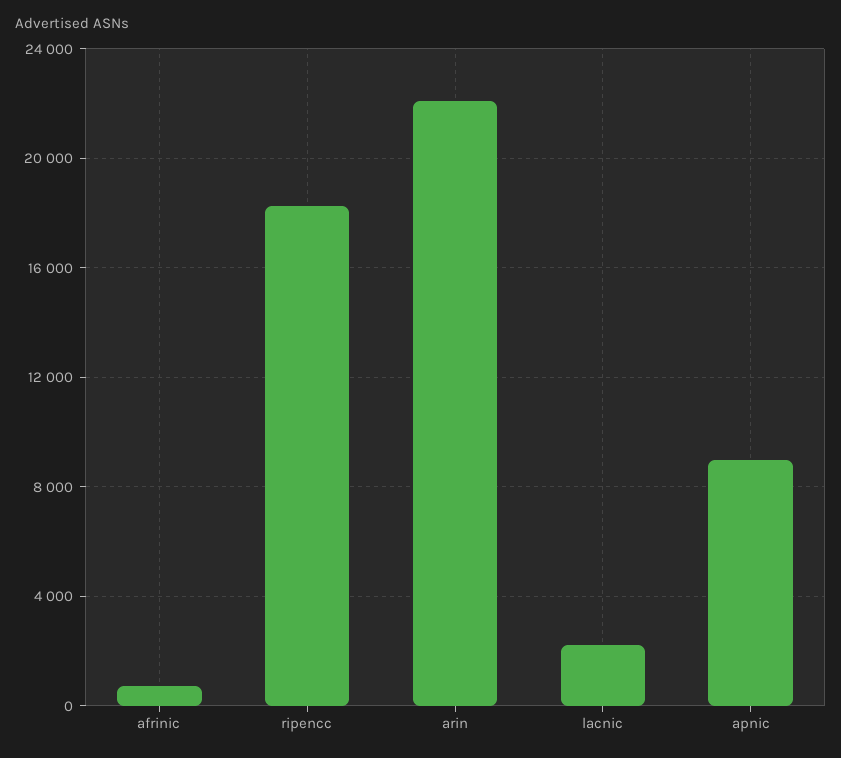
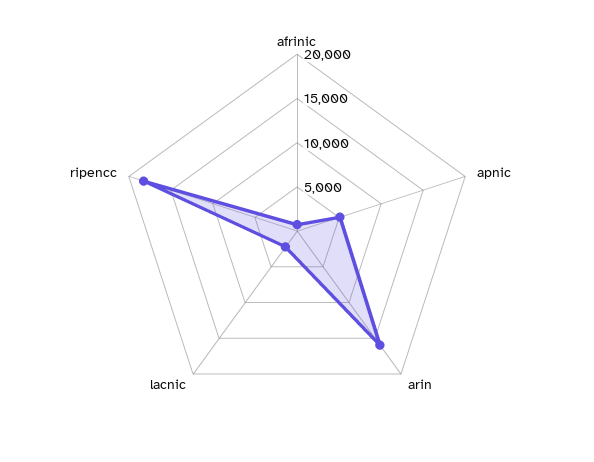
arin: 22000 -> 16000
apnic: 9000 -> 5000

